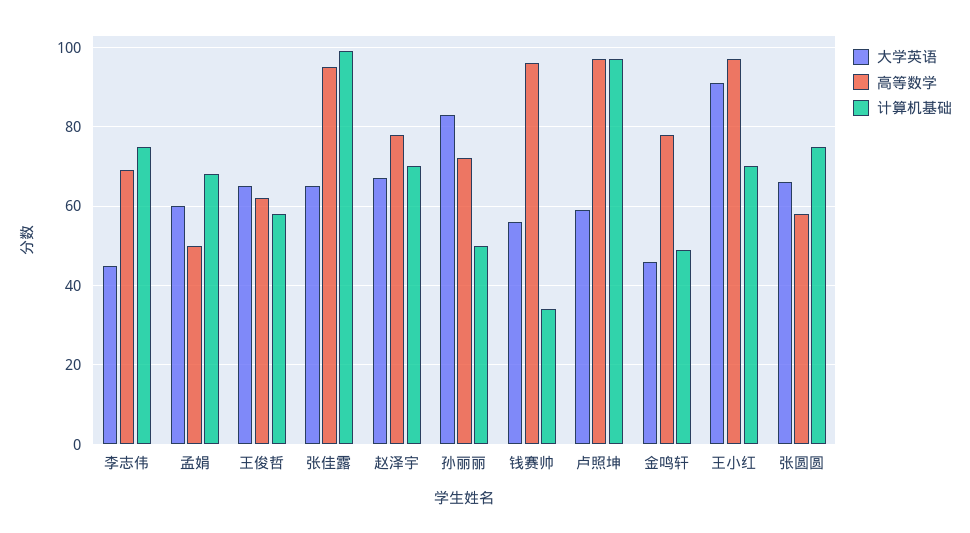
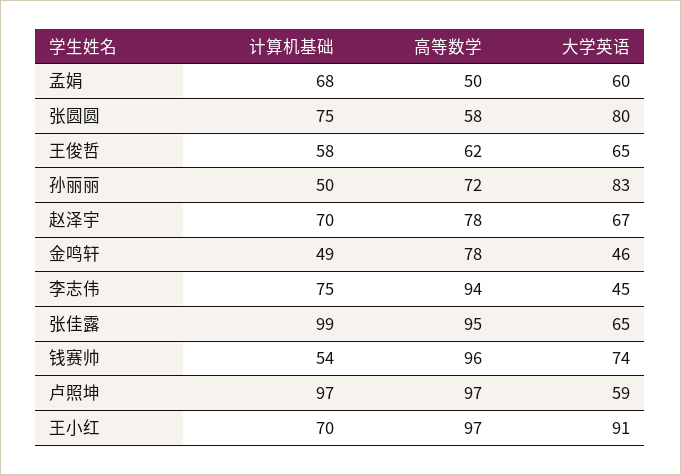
高等数学, 李志伟: 70 -> 94
大学英语, 钱赛帅: 55 -> 74
计算机基础, 钱赛帅: 35 -> 54
大学英语, 张圆圆: 65 -> 80

